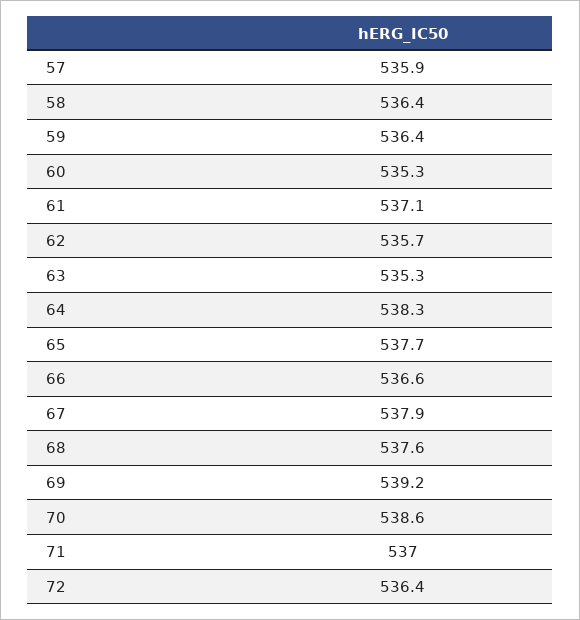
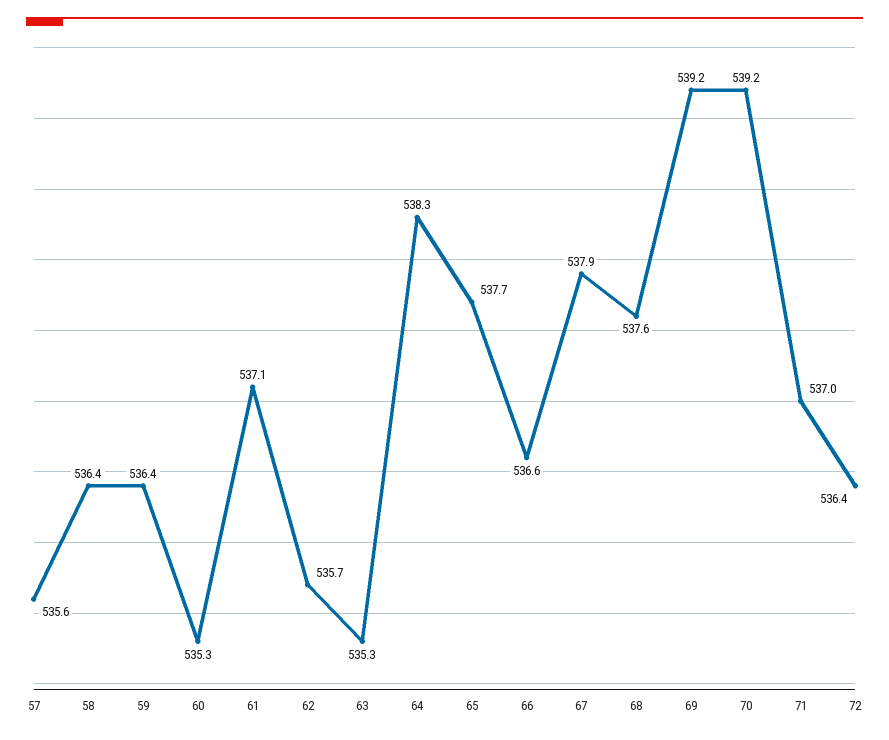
57: 535.9 -> 535.6
70: 538.6 -> 539.2

